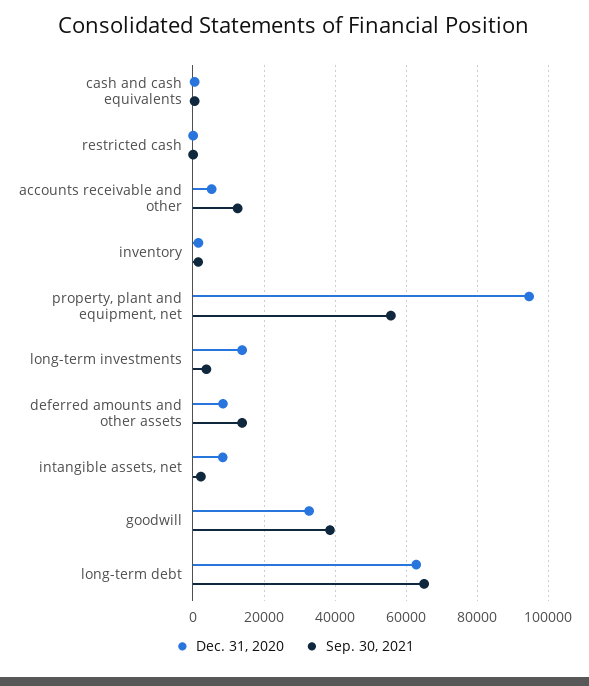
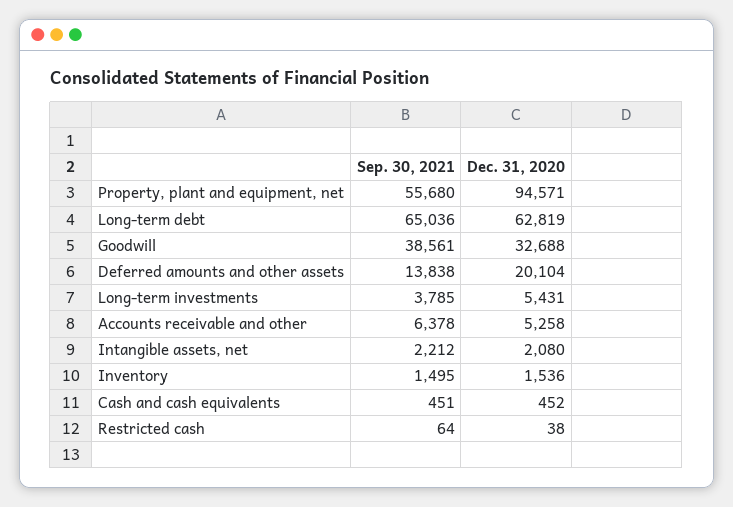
Sep. 30, 2021, accounts receivable and other: 12000 -> 6378
Dec. 31, 2020, long-term investments: 14000 -> 5431
Dec. 31, 2020, deferred amounts and other assets: 8000 -> 20104
Dec. 31, 2020, intangible assets, net: 8000 -> 2080

